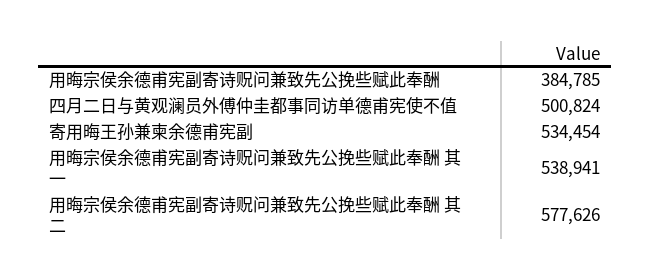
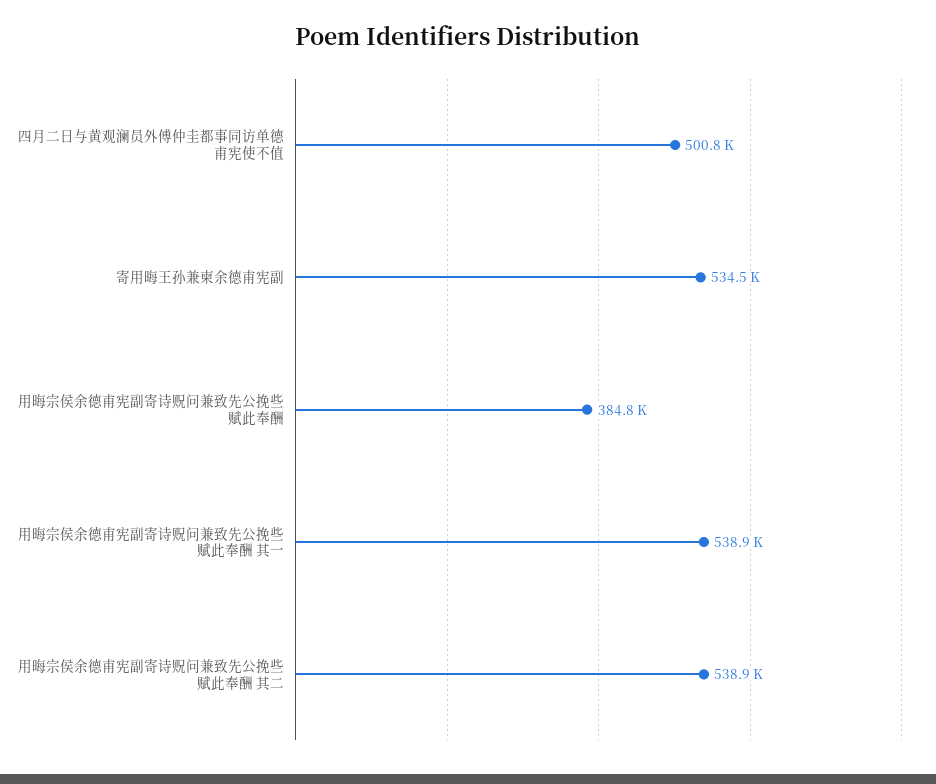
用晦宗侯余德甫宪副寄诗贶问兼致先公挽些赋此奉酬 其二: 577626 -> 538900

